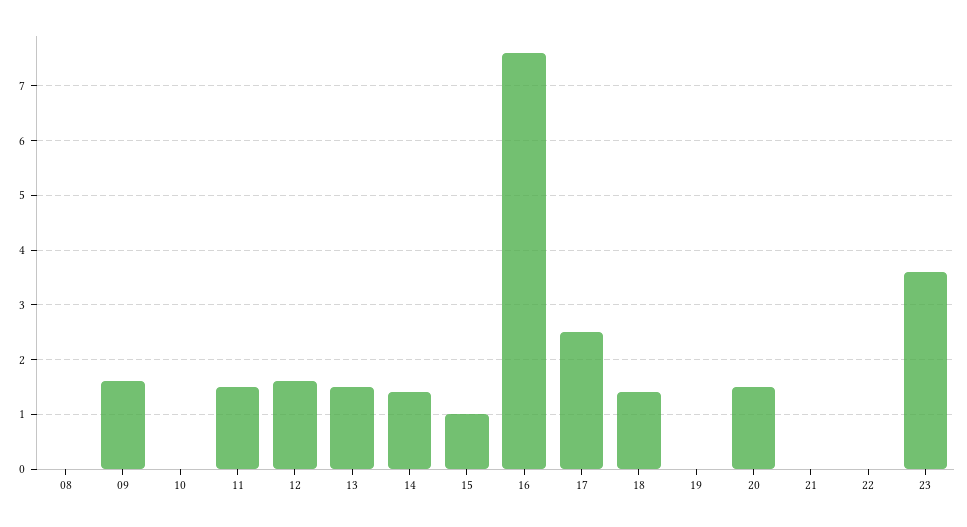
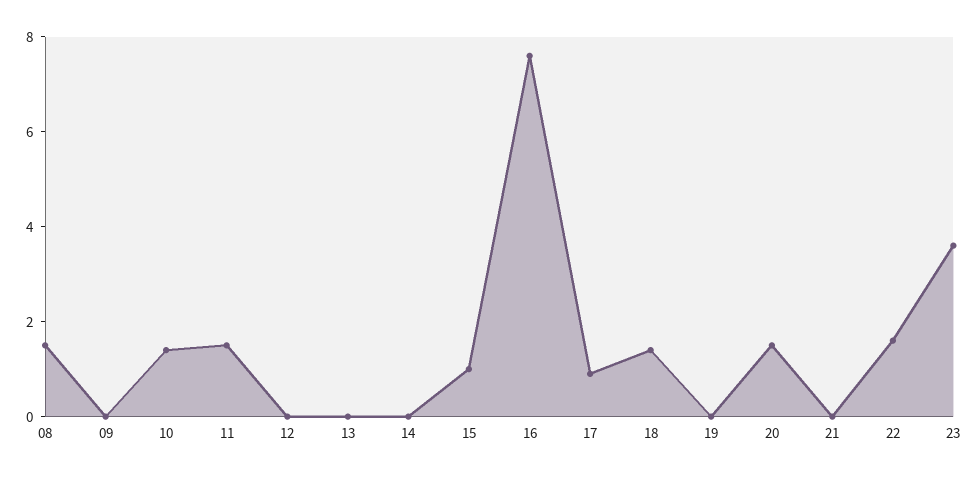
08: 0 -> 1.5
09: 1.5 -> 0
10: 0 -> 1.5
12: 1.5 -> 0
13: 1.5 -> 0
14: 1.5 -> 0
17: 2.5 -> 1
22: 0 -> 1.5

